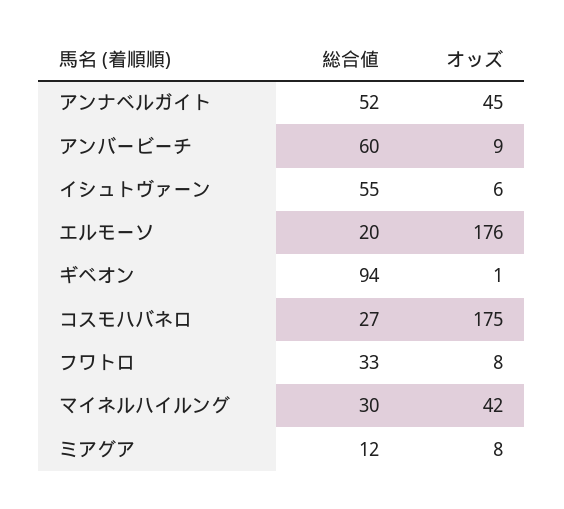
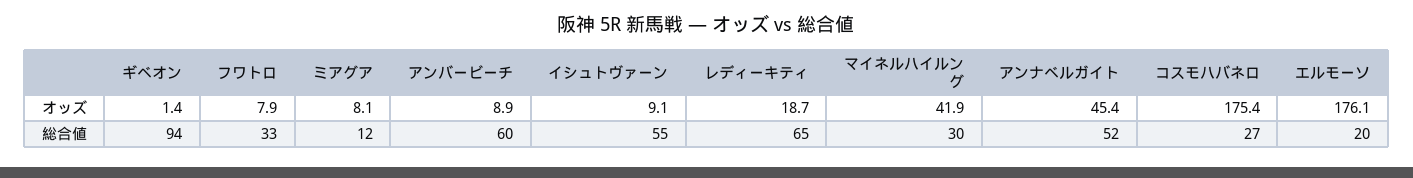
オッズ, イシュトヴァーン: 6 -> 9.1
オッズ, レディーキティ: none -> 18.7
総合値, レディーキティ: none -> 65

